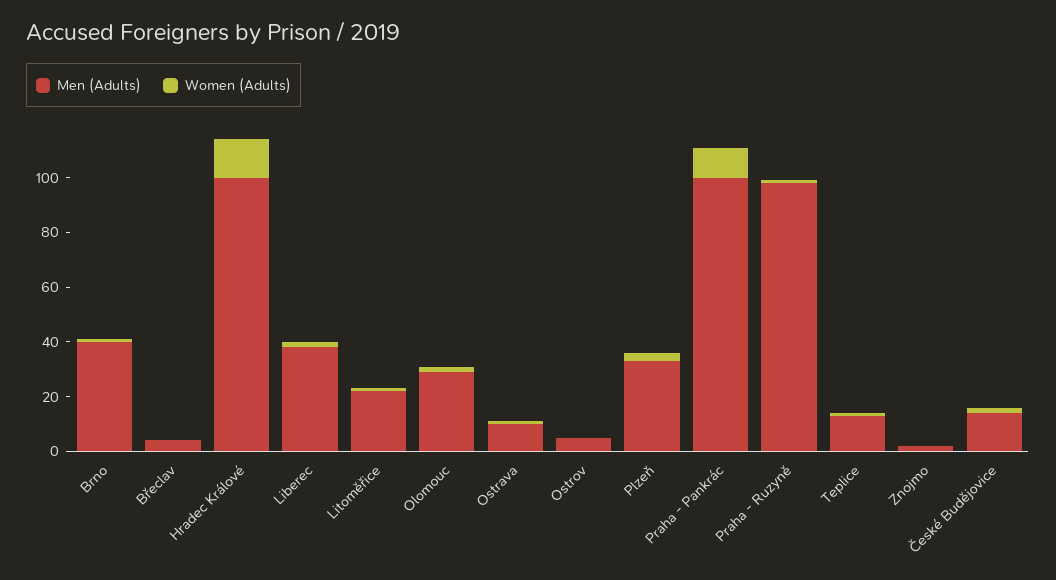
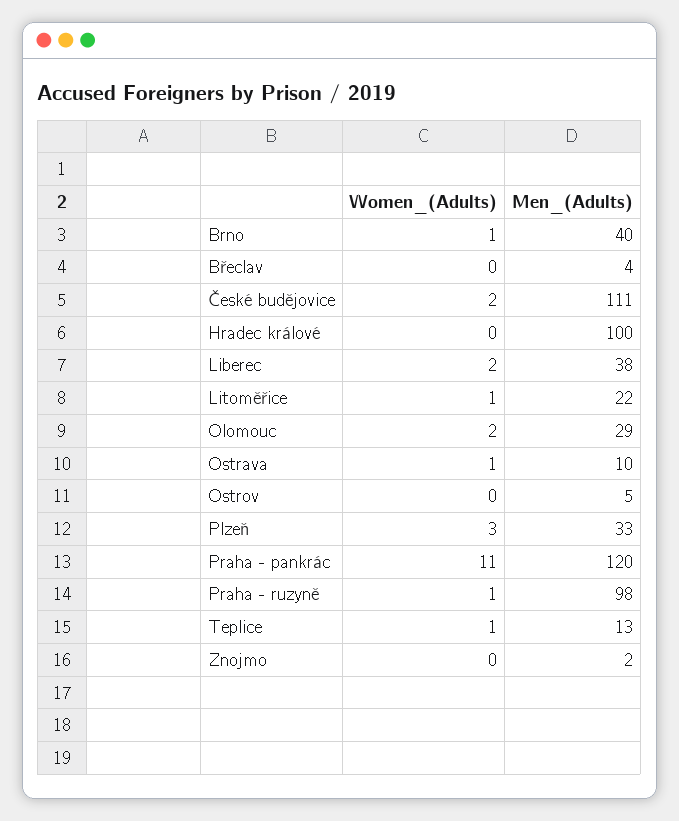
Women (Adults), Hradec Králové: 15 -> 0
Men (Adults), Praha - Pankrác: 100 -> 120
Men (Adults), České Budějovice: 15 -> 111

